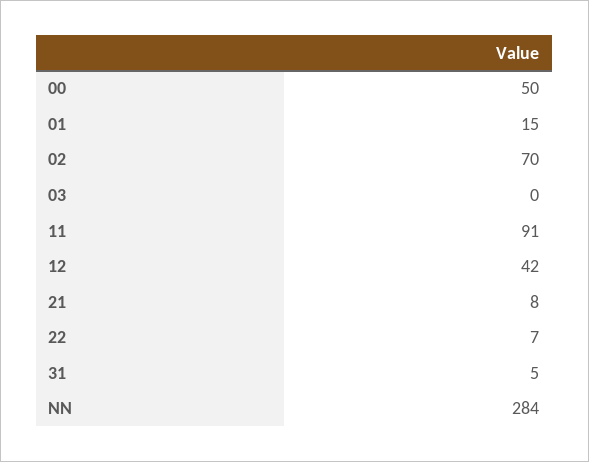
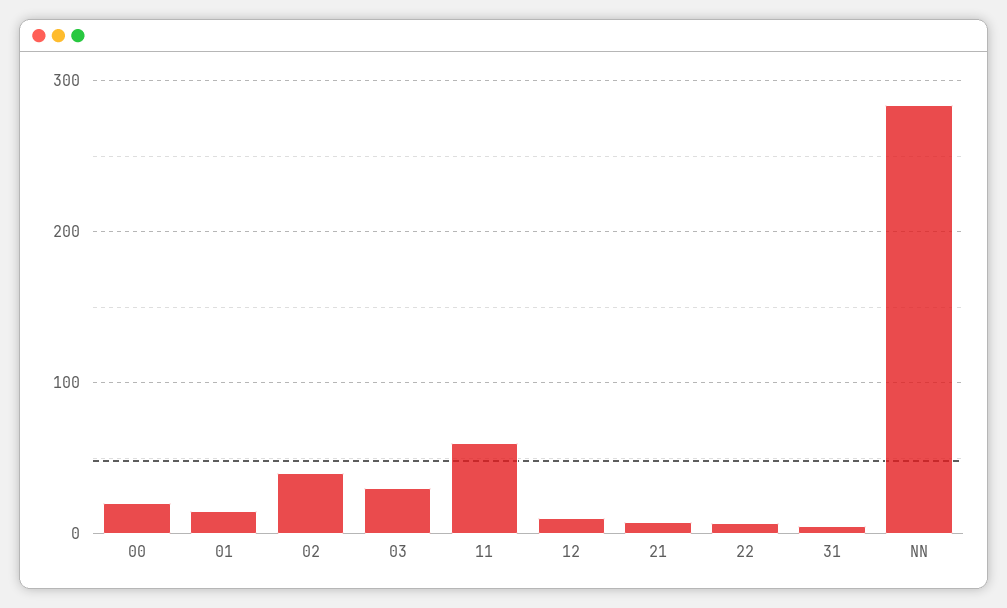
00: 50 -> 20
02: 70 -> 40
03: 0 -> 30
11: 91 -> 60
12: 42 -> 10

